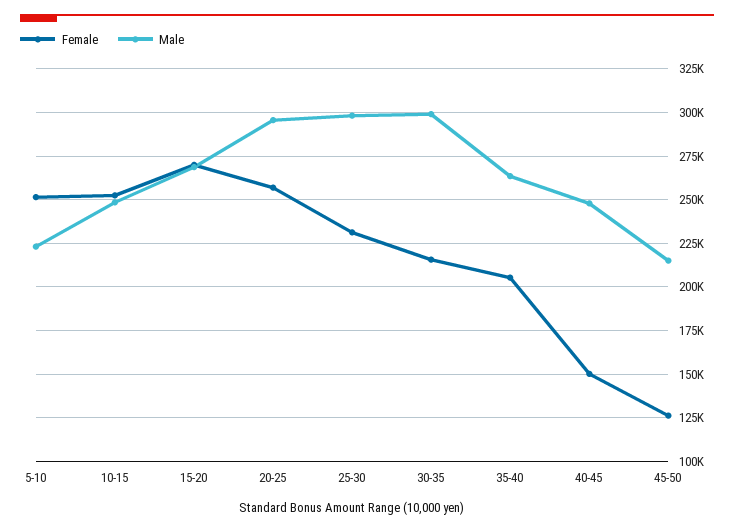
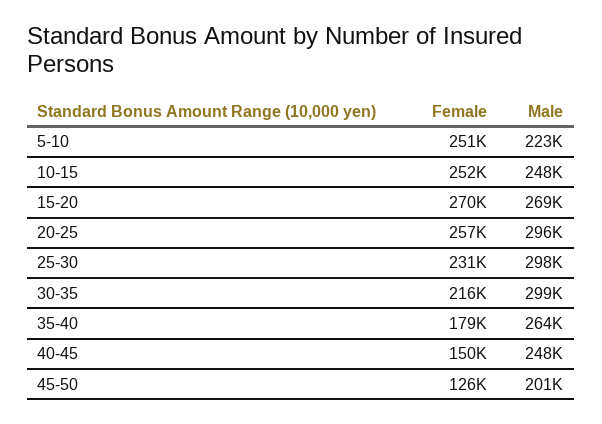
Female, 35-40: 205000 -> 179000
Male, 45-50: 215000 -> 201000

